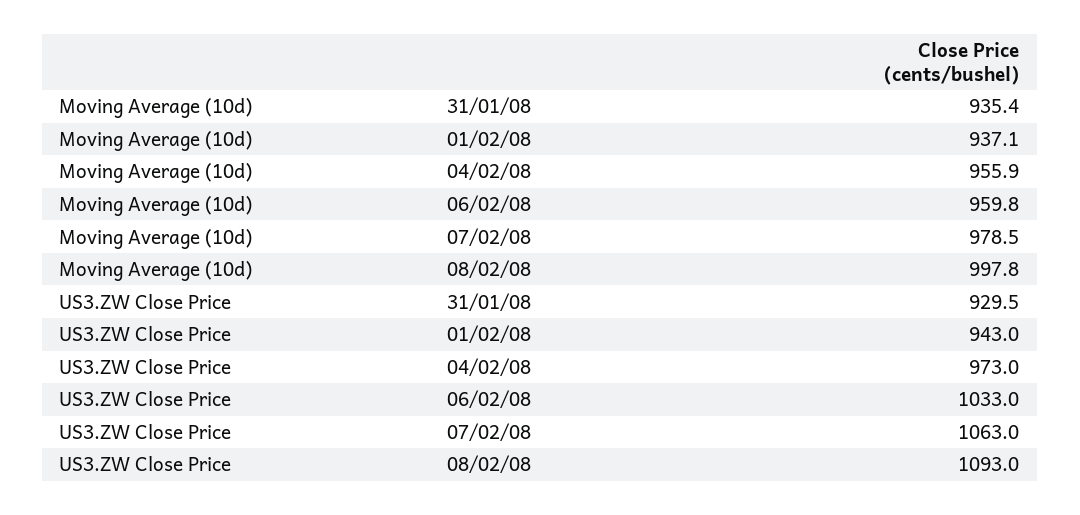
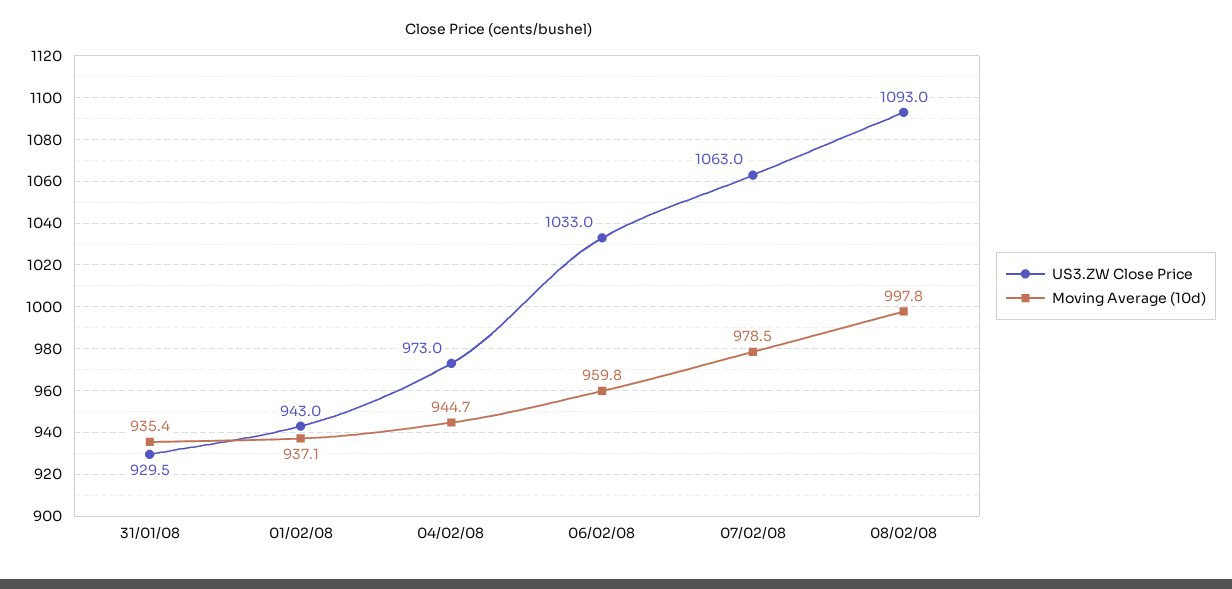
Moving Average (10d), 04/02/08: 955.9 -> 944.7

